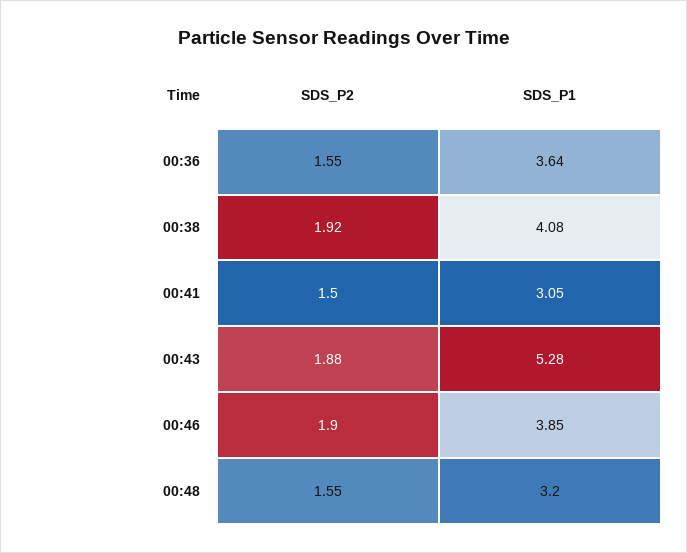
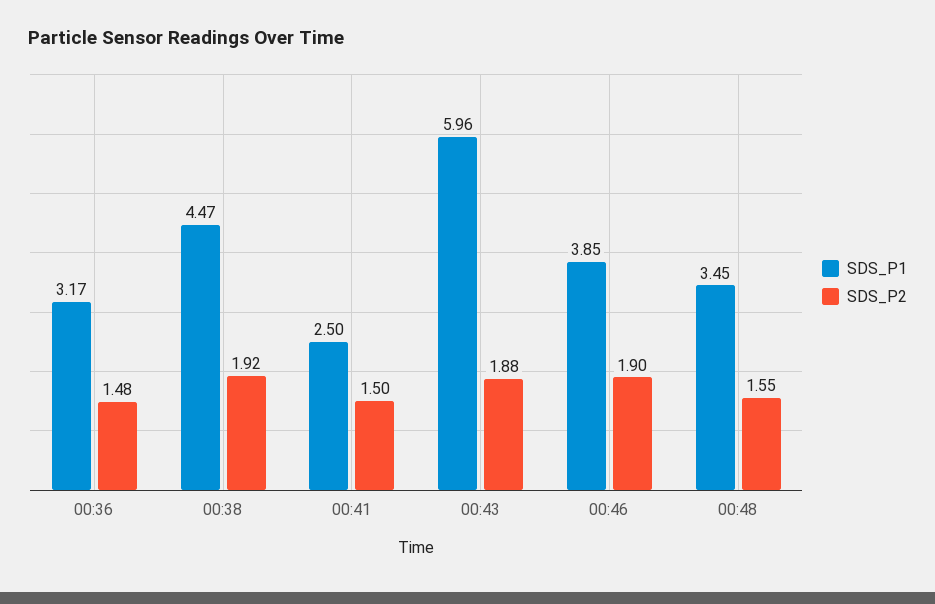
SDS_P2, 00:36: 1.55 -> 1.48
SDS_P1, 00:36: 3.64 -> 3.17
SDS_P1, 00:38: 4.08 -> 4.47
SDS_P1, 00:41: 3.05 -> 2.5
SDS_P1, 00:43: 5.28 -> 5.96
SDS_P1, 00:48: 3.2 -> 3.45

